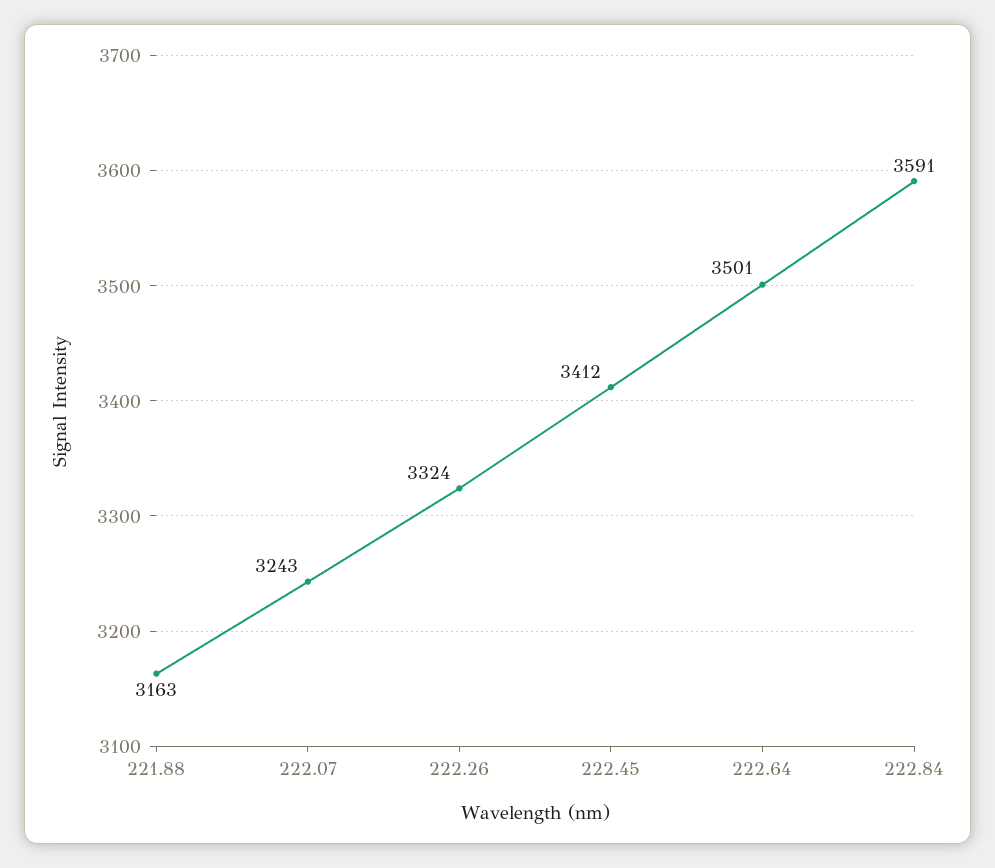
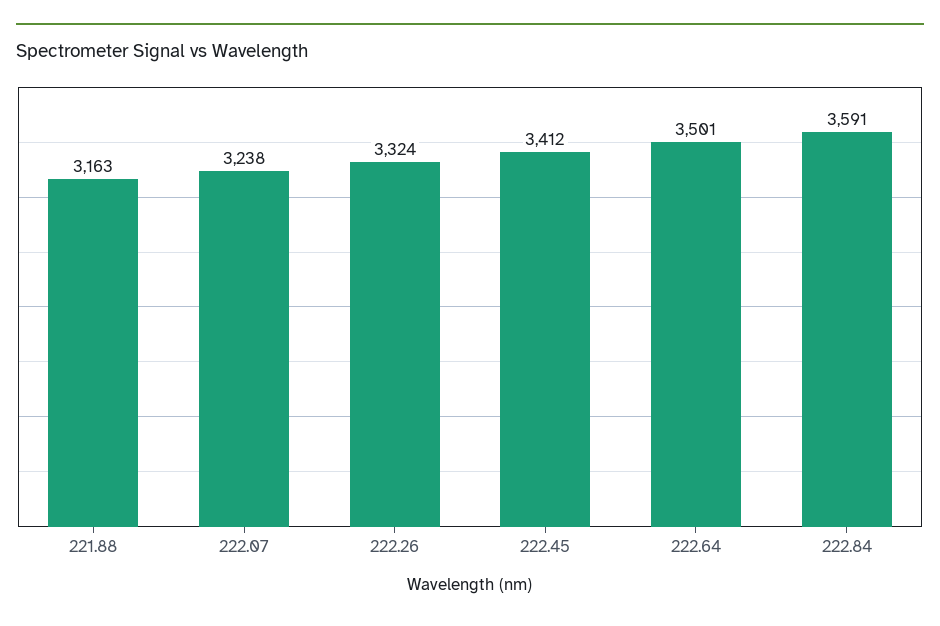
222.07: 3243 -> 3238

